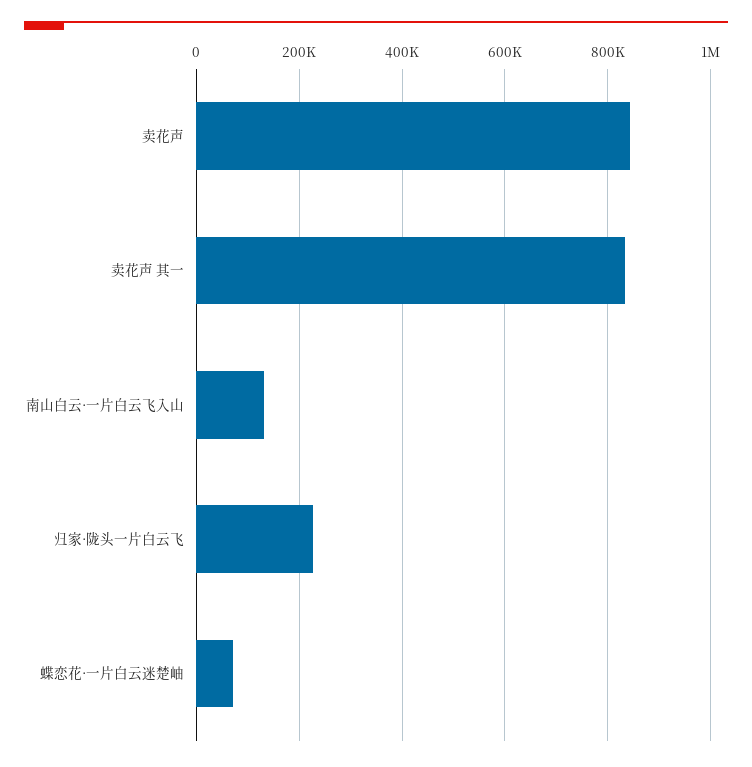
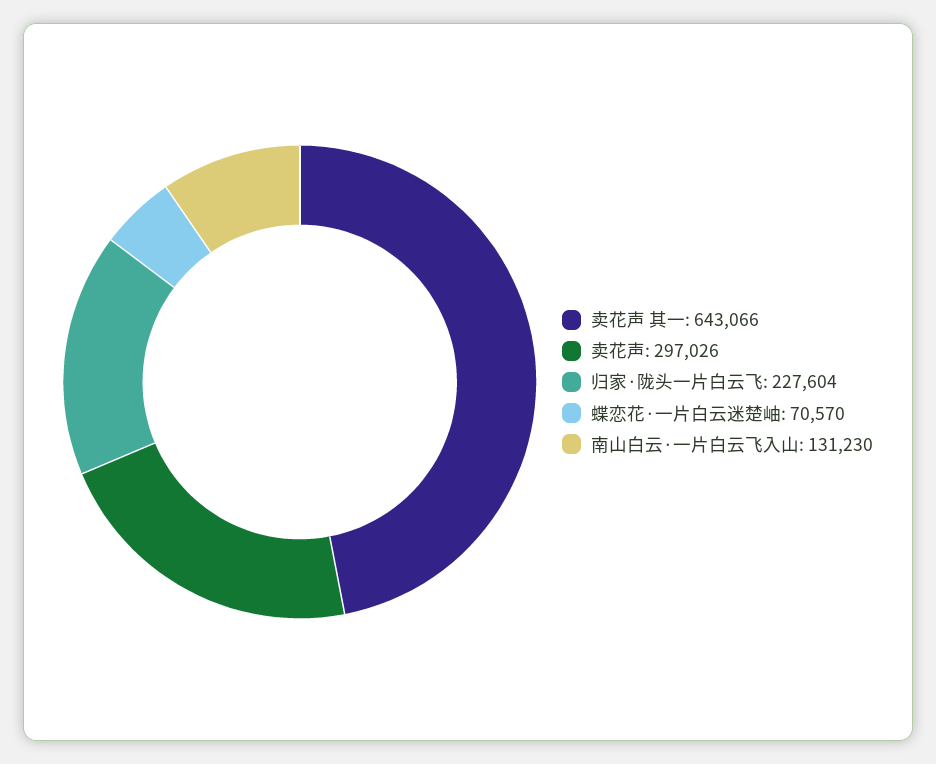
卖花声: 840000 -> 297026
卖花声 其一: 840000 -> 643066

